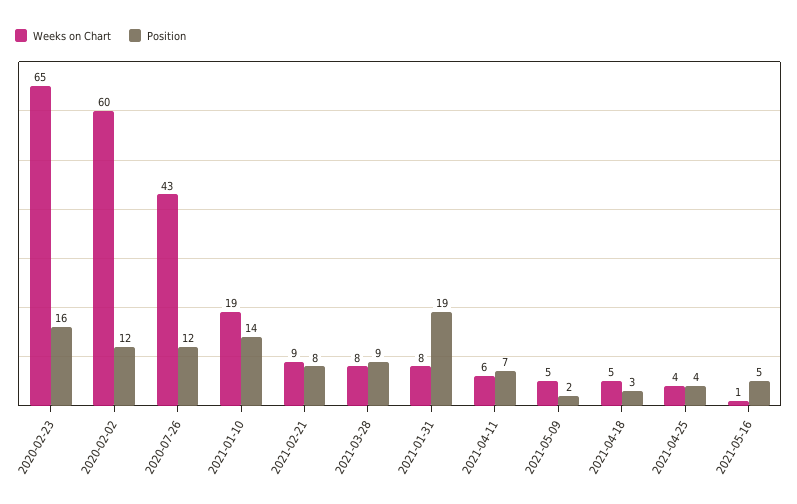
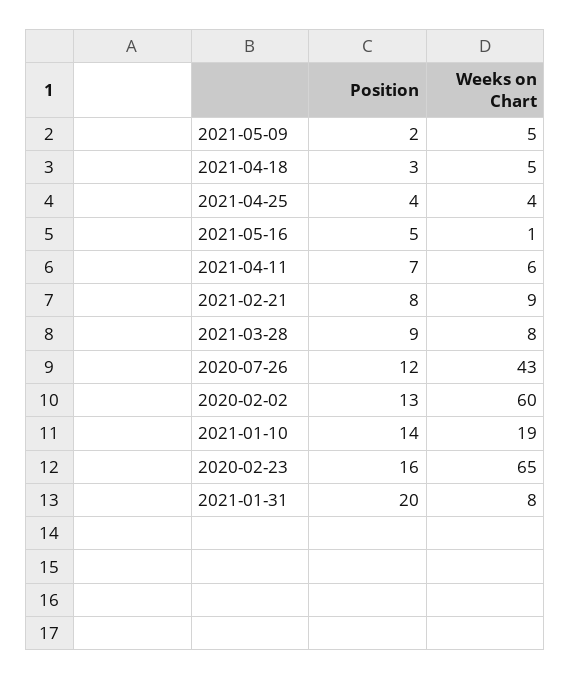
Position, 2020-02-02: 12 -> 13
Position, 2021-01-31: 19 -> 20

